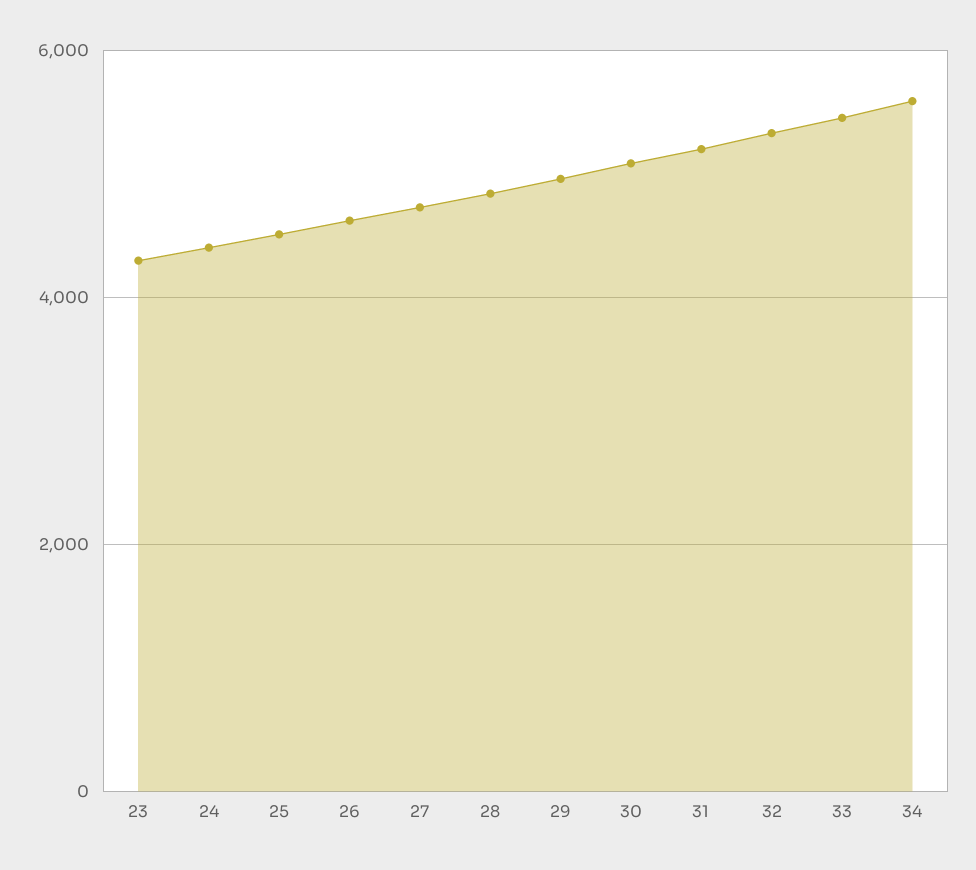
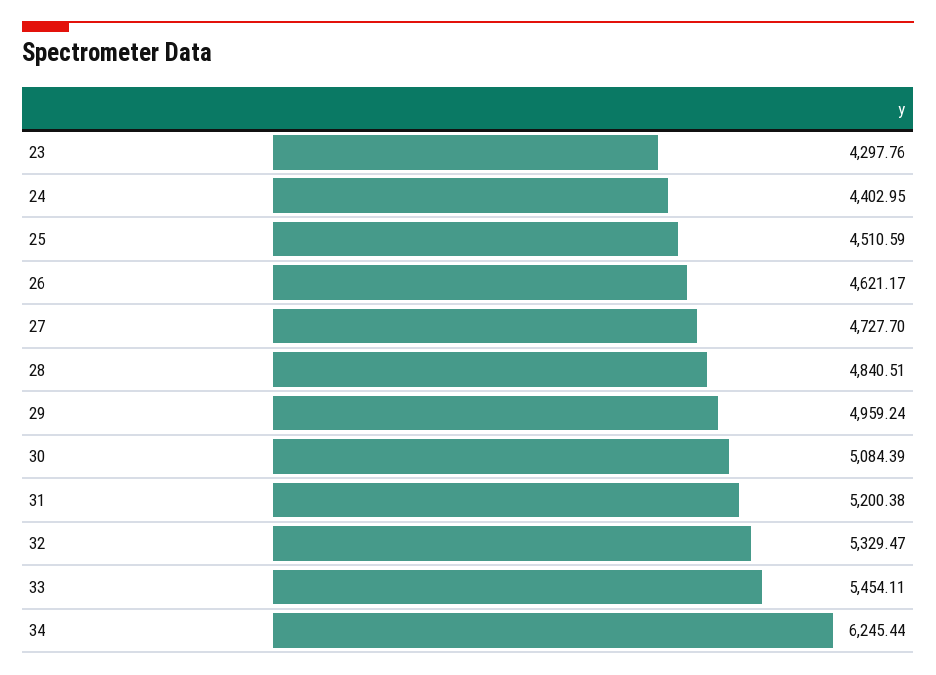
34: 5600 -> 6245.44

